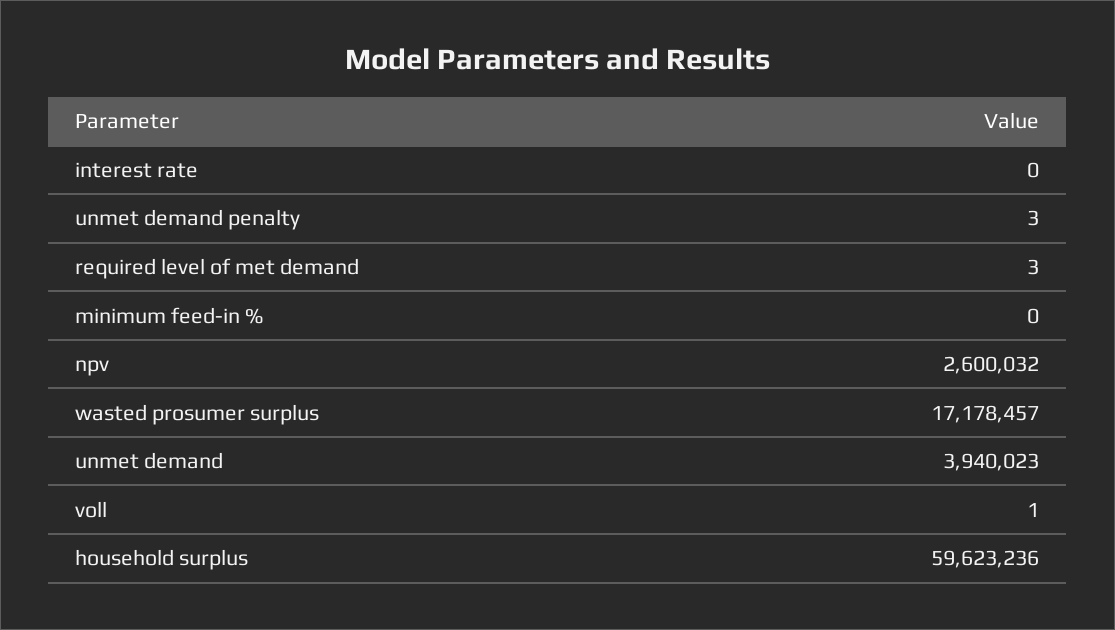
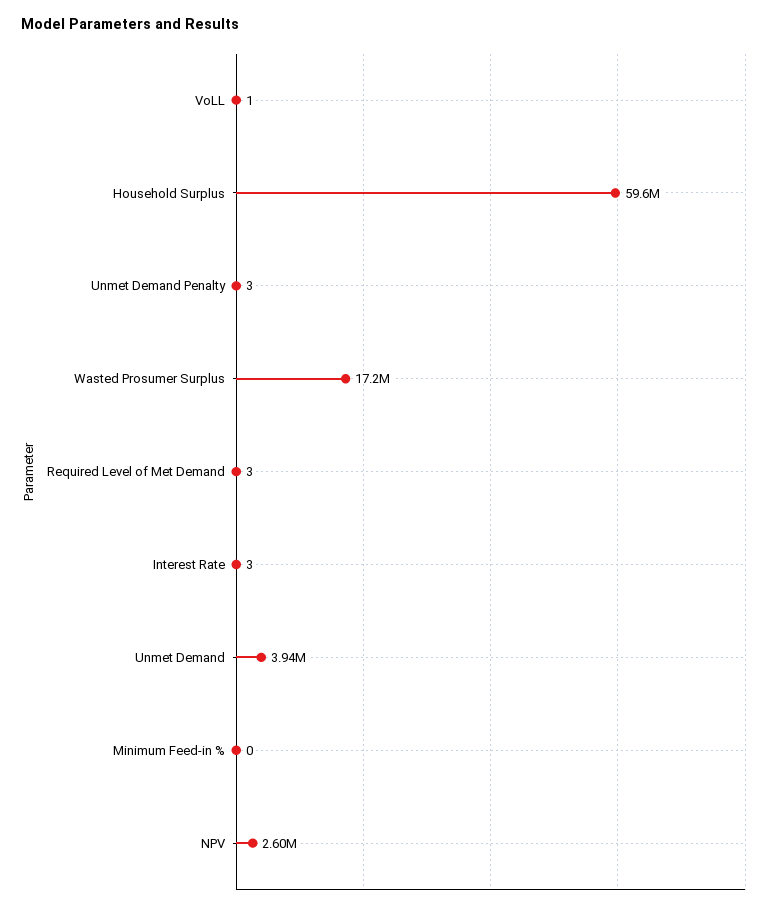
interest rate: 0 -> 3

